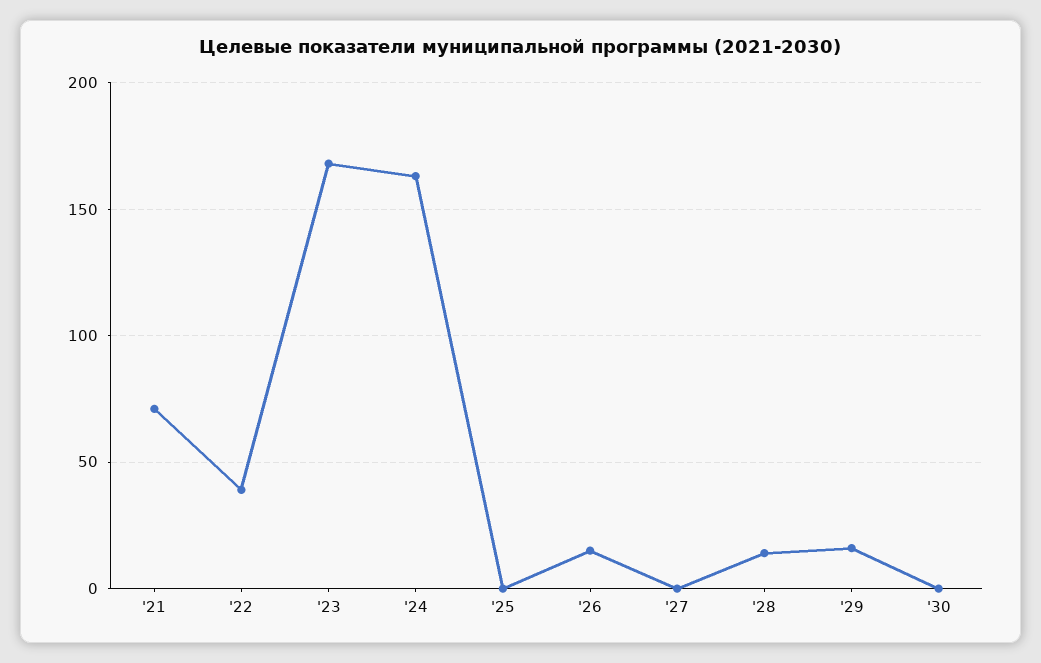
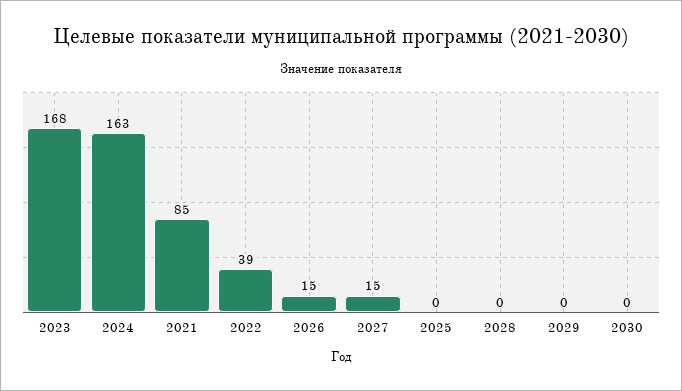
'21: 70 -> 85
'27: 0 -> 15
'28: 15 -> 0
'29: 15 -> 0

